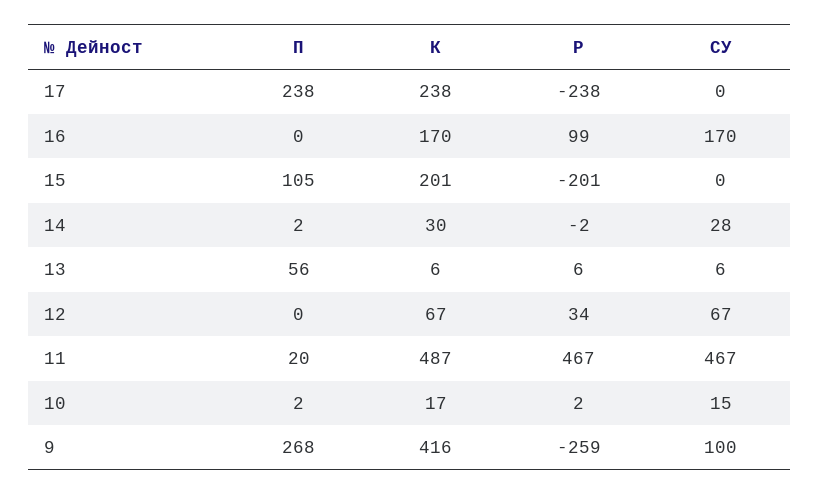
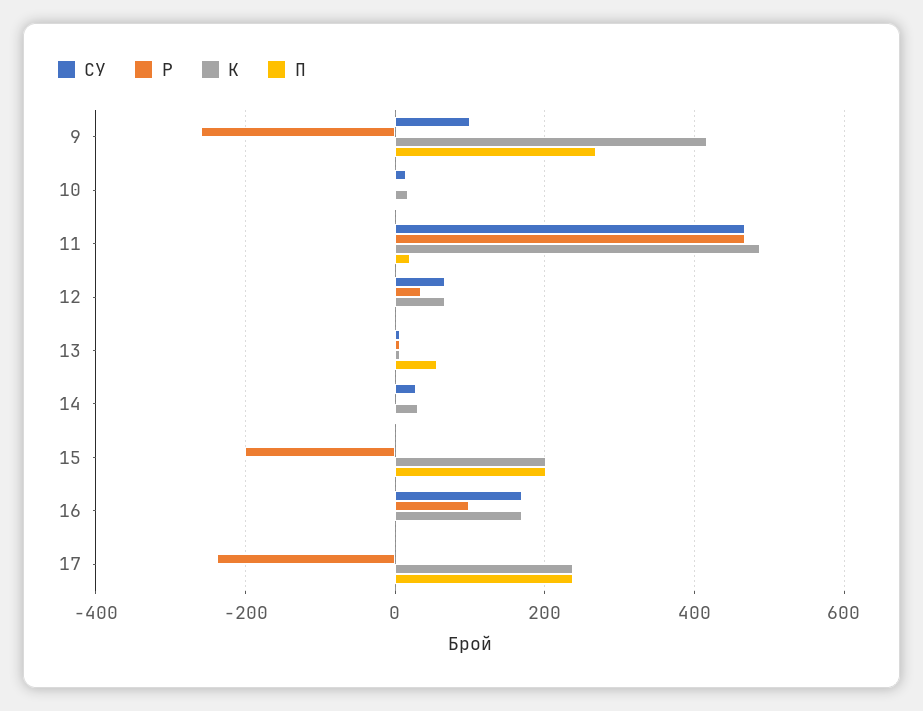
П, 15: 105 -> 200

